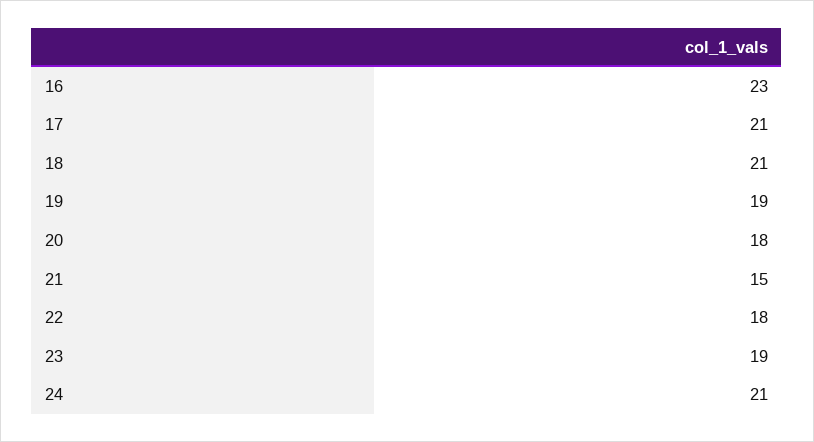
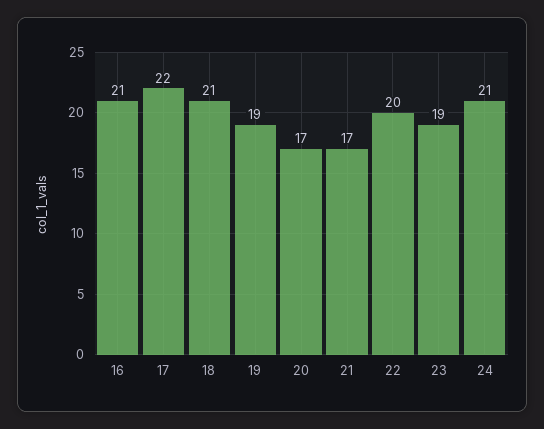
16: 23 -> 21
17: 21 -> 22
20: 18 -> 17
21: 15 -> 17
22: 18 -> 20

